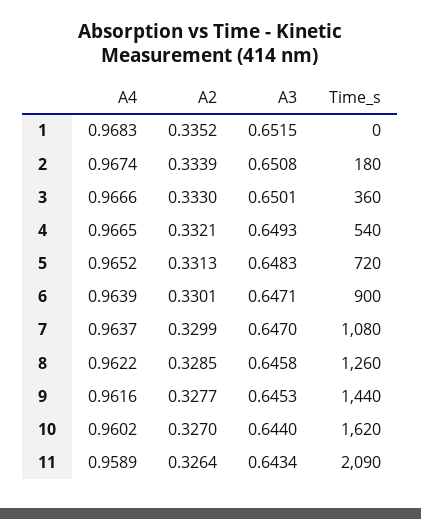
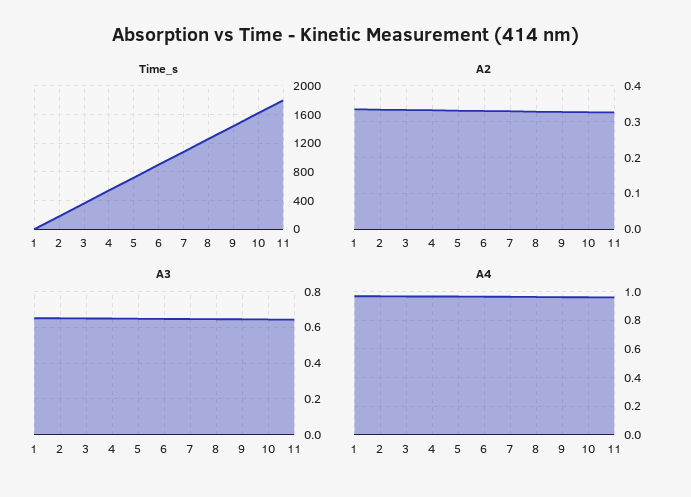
Time_s, 11: 2090 -> 1800

